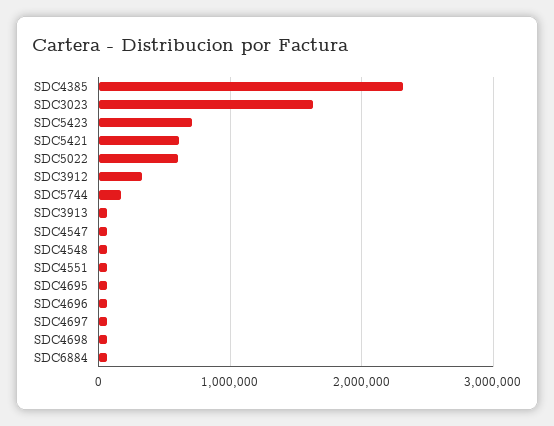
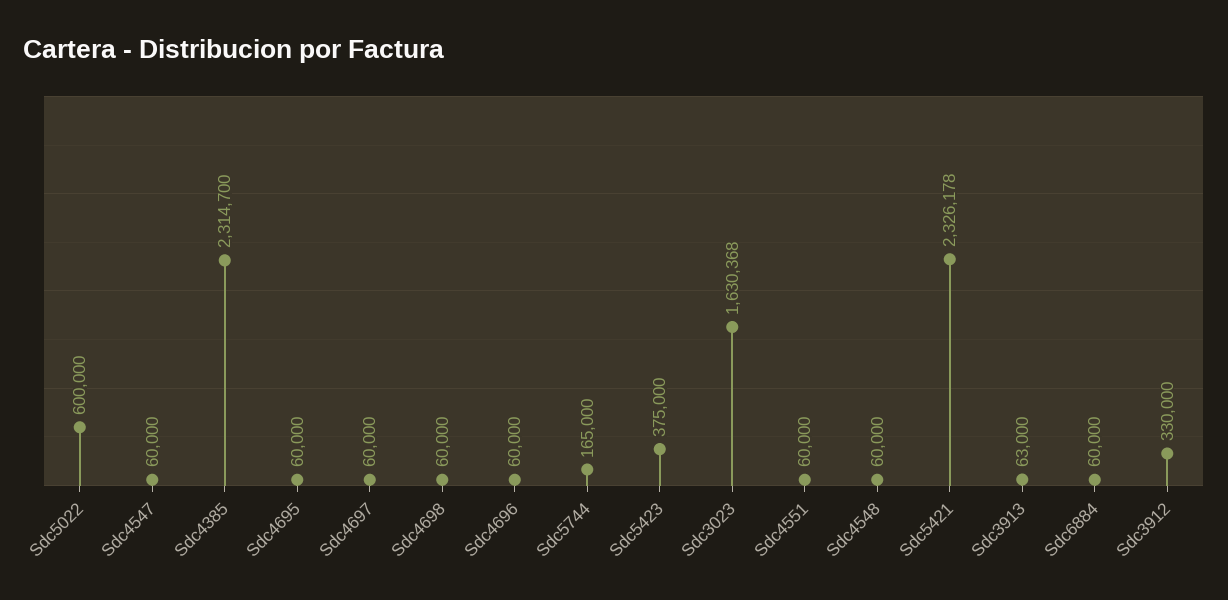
SDC5423: 700000 -> 375000
SDC5421: 600000 -> 2326178

